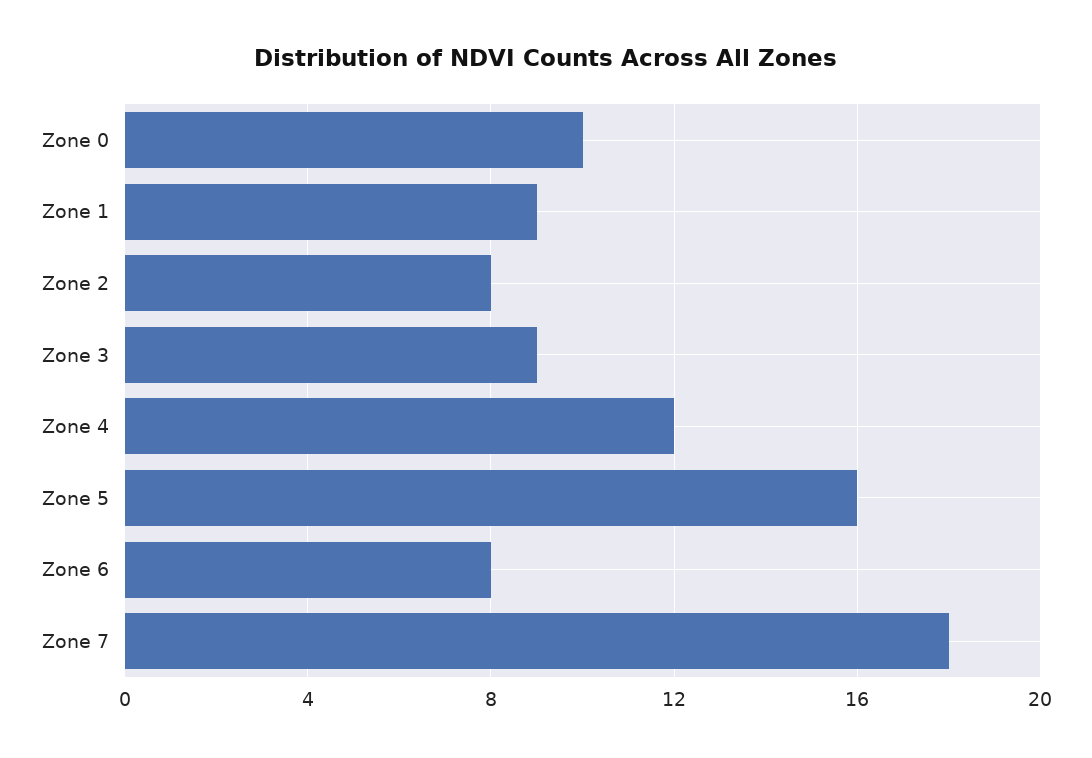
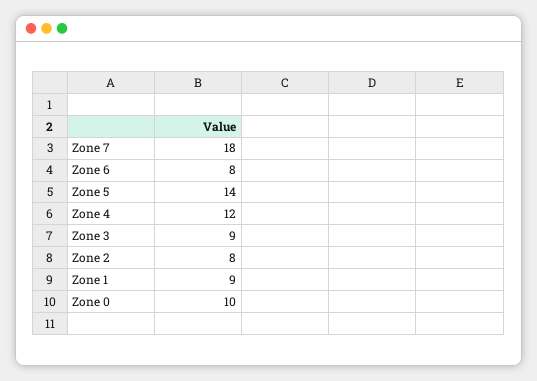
Zone 5: 16 -> 14

